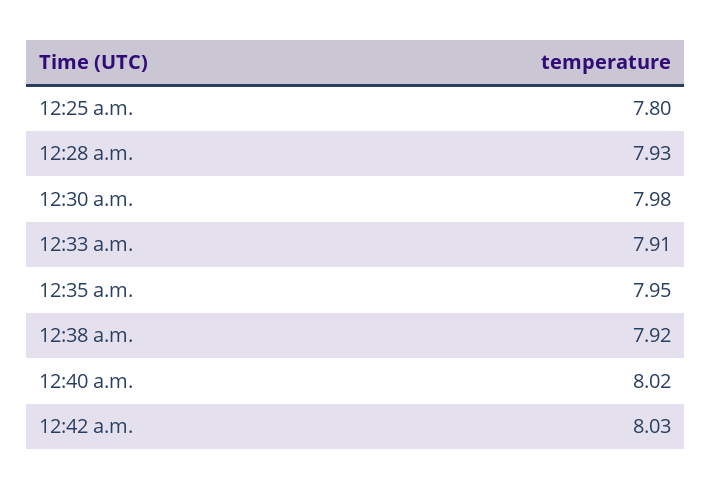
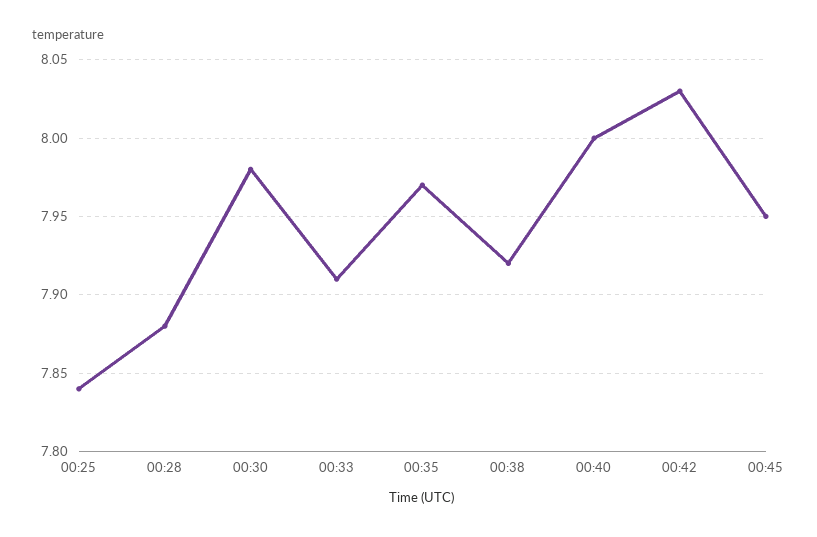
12:25 a.m.: 7.8 -> 7.84
12:28 a.m.: 7.93 -> 7.88
12:35 a.m.: 7.95 -> 7.97
12:40 a.m.: 8.02 -> 8
00:45: none -> 7.95

